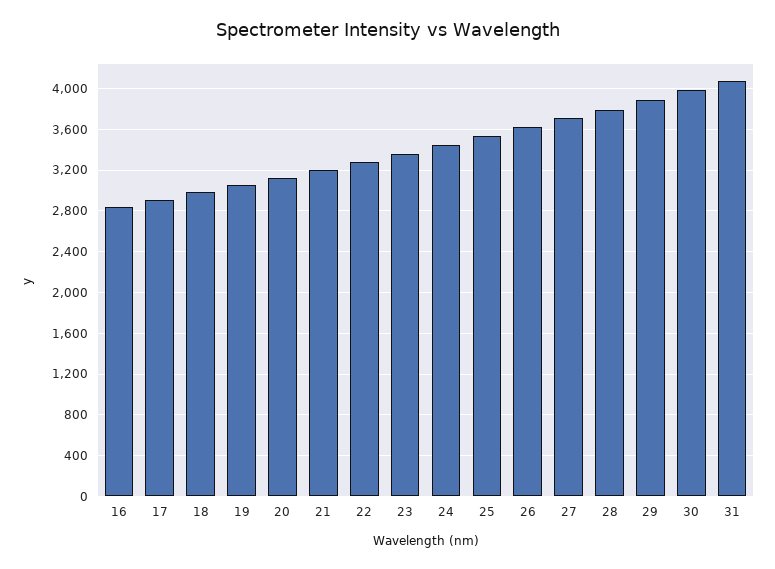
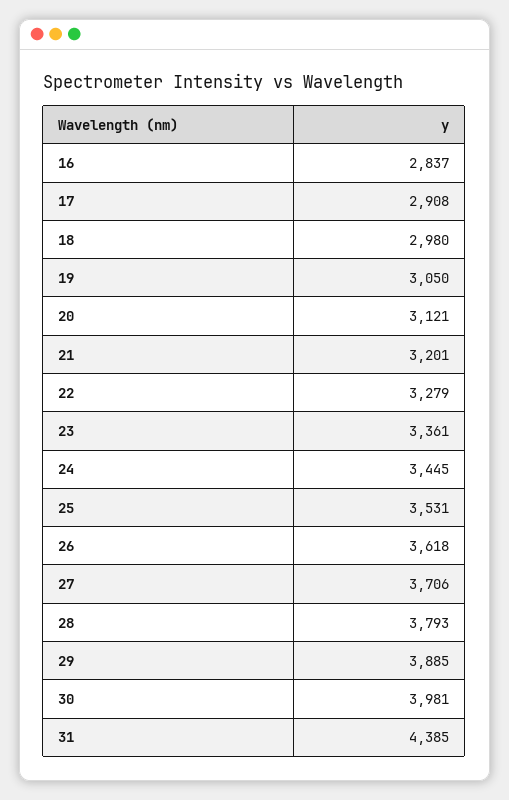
31: 4100 -> 4385

